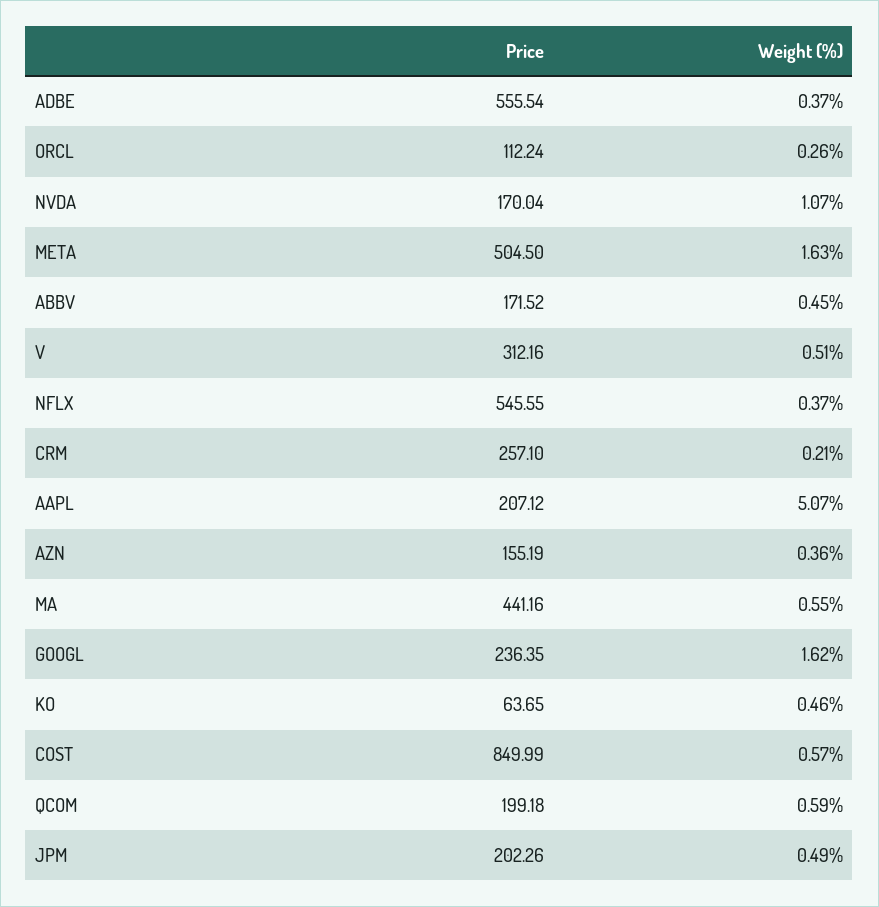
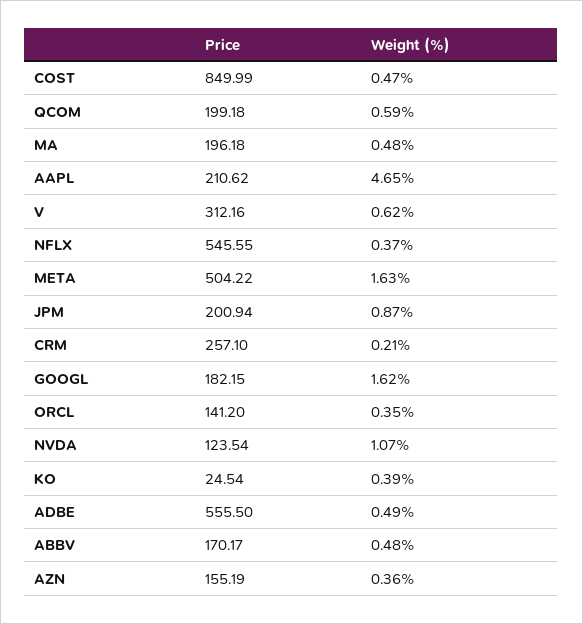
Price, ADBE: 555.54 -> 555.5
Weight (%), ADBE: 0.37 -> 0.49
Price, ORCL: 112.24 -> 141.2
Weight (%), ORCL: 0.26 -> 0.35
Price, NVDA: 170.04 -> 123.54
Price, META: 504.5 -> 504.22
Price, ABBV: 171.52 -> 170.17
Weight (%), ABBV: 0.45 -> 0.48
Weight (%), V: 0.51 -> 0.62
Price, AAPL: 207.12 -> 210.62
Weight (%), AAPL: 5.07 -> 4.65
Price, MA: 441.16 -> 196.18
Weight (%), MA: 0.55 -> 0.48
Price, GOOGL: 236.35 -> 182.15
Price, KO: 63.65 -> 24.54
Weight (%), KO: 0.46 -> 0.39
Weight (%), COST: 0.57 -> 0.47
Price, JPM: 202.26 -> 200.94
Weight (%), JPM: 0.49 -> 0.87

